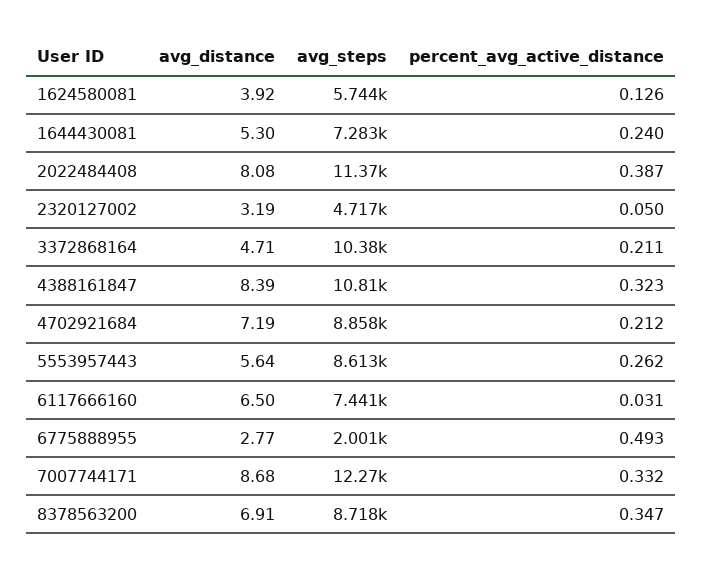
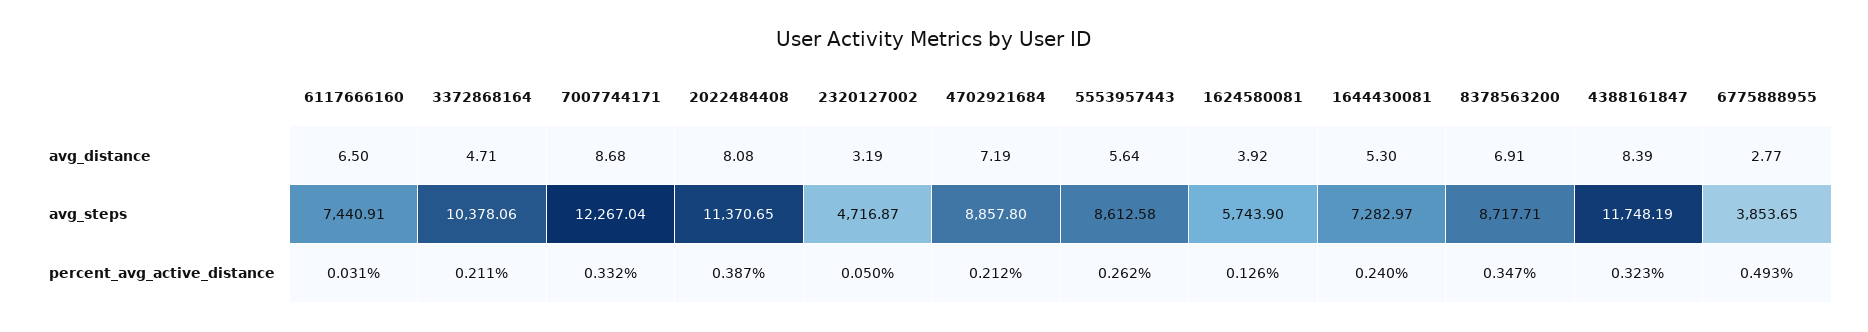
avg_steps, 4388161847: 10810 -> 11748.19
avg_steps, 6775888955: 2001 -> 3853.65

